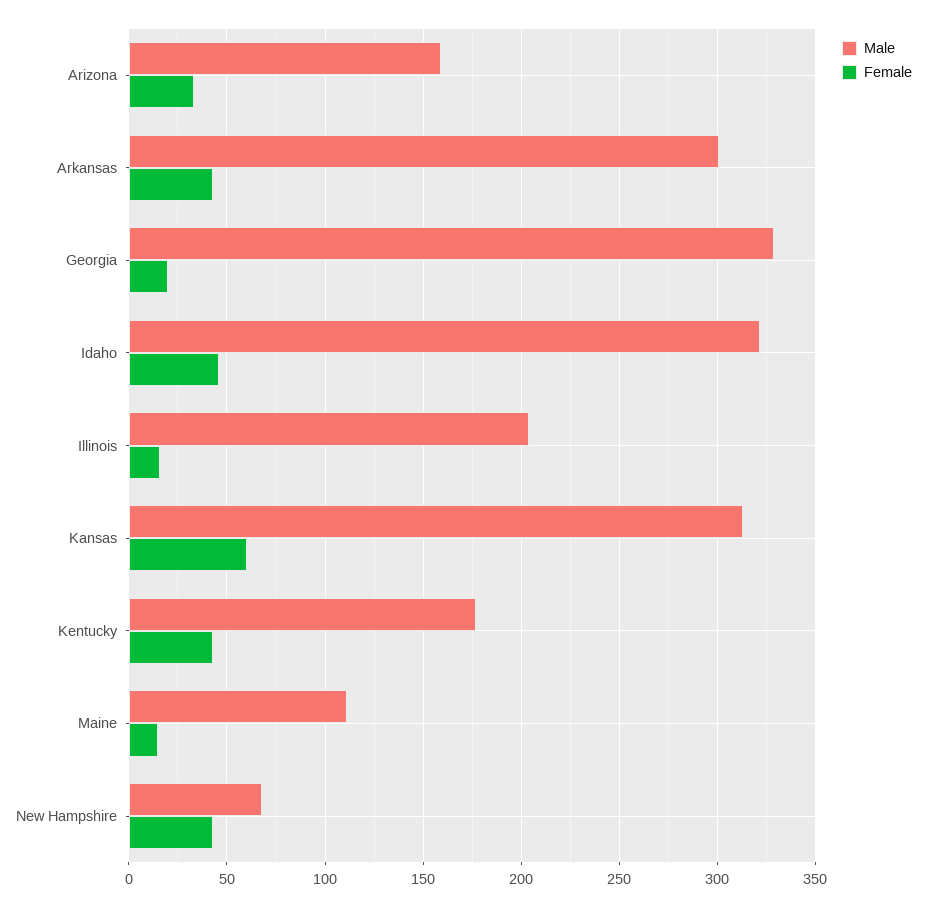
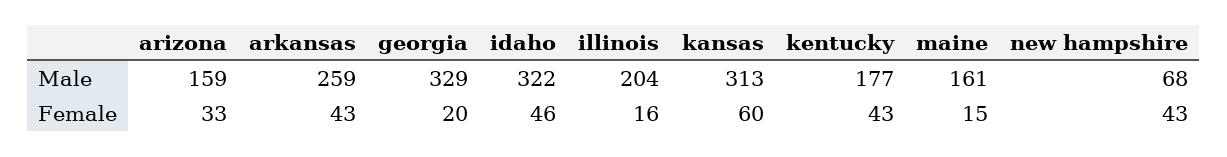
Male, Arkansas: 300 -> 259
Male, Maine: 110 -> 161

